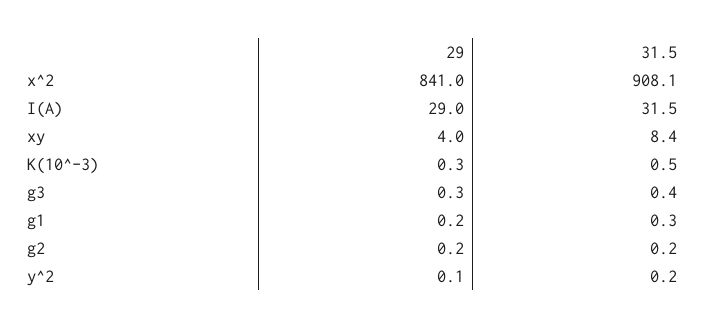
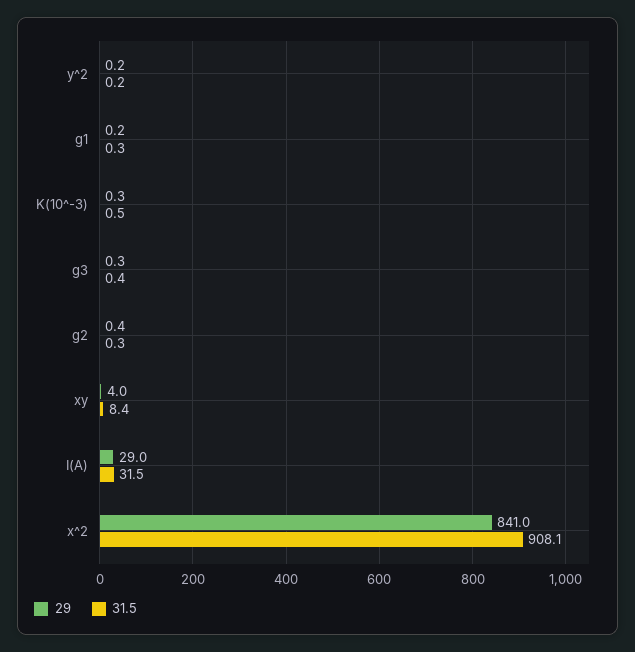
29, g2: 0.2 -> 0.4
31.5, g2: 0.2 -> 0.3
29, y^2: 0.1 -> 0.2

